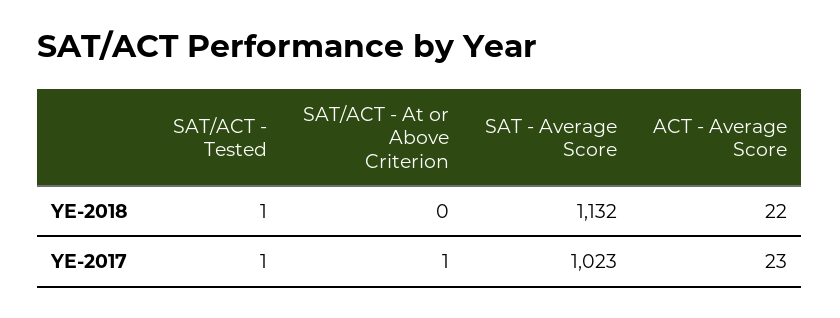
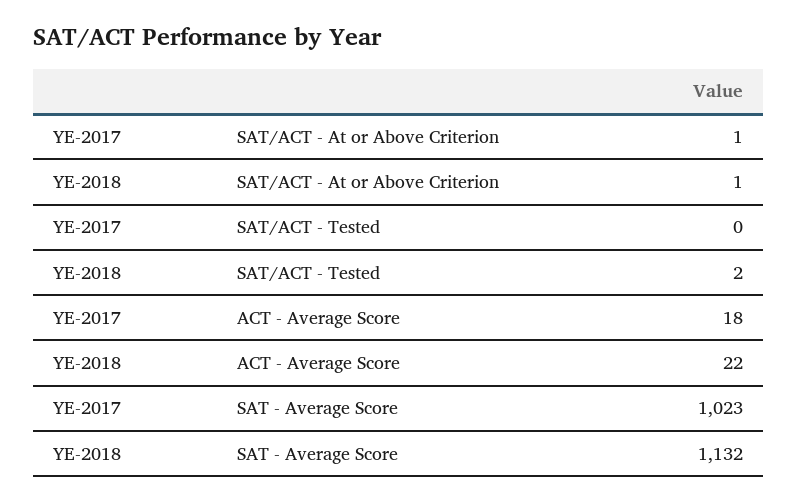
SAT/ACT - Tested, YE-2018: 1 -> 2
SAT/ACT - At or Above Criterion, YE-2018: 0 -> 1
SAT/ACT - Tested, YE-2017: 1 -> 0
ACT - Average Score, YE-2017: 23 -> 18

